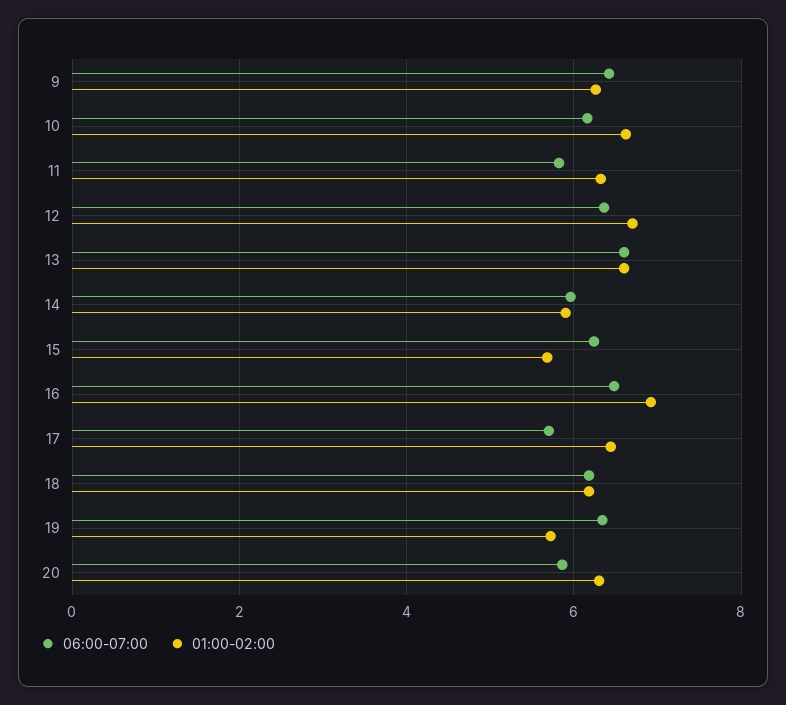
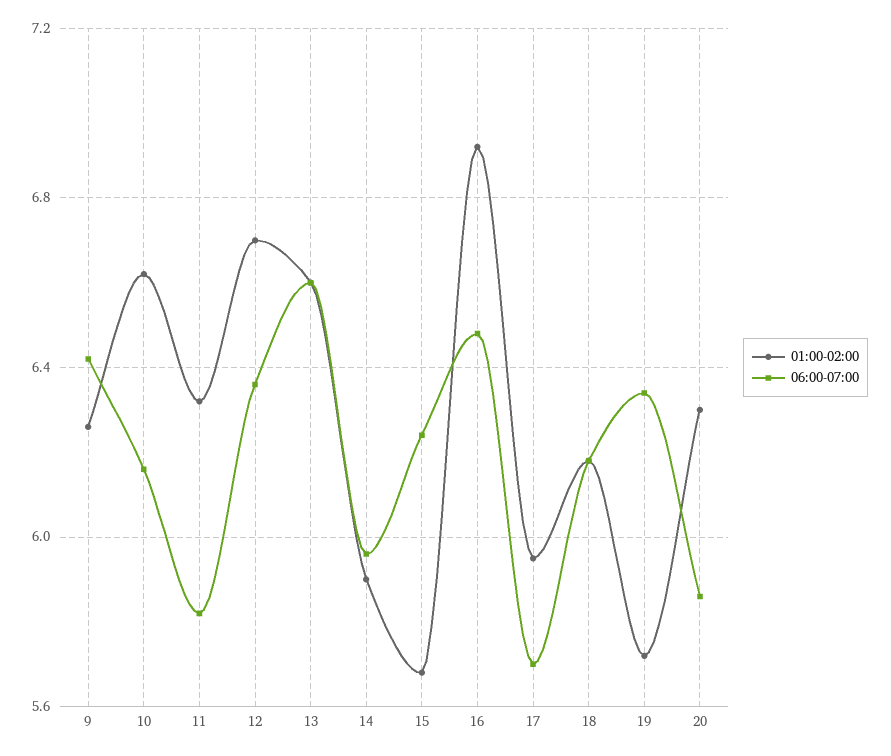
01:00-02:00, 17: 6.4 -> 5.95

